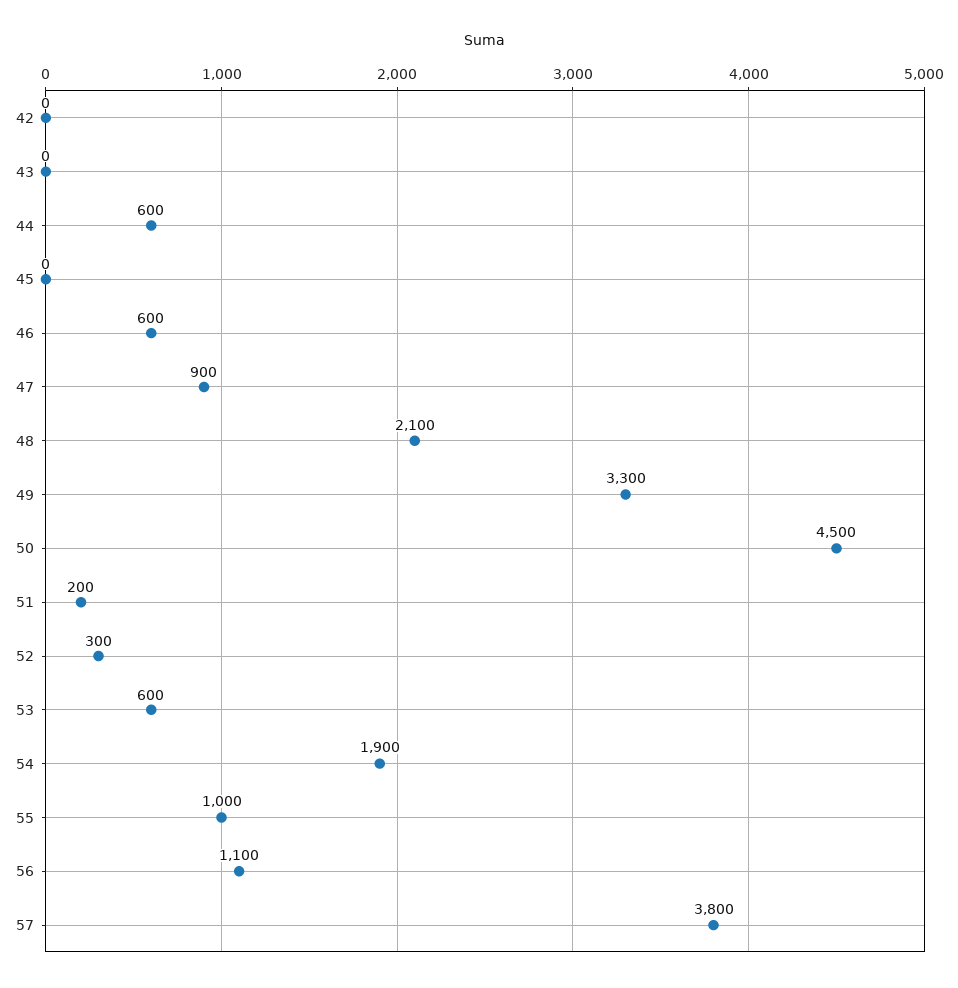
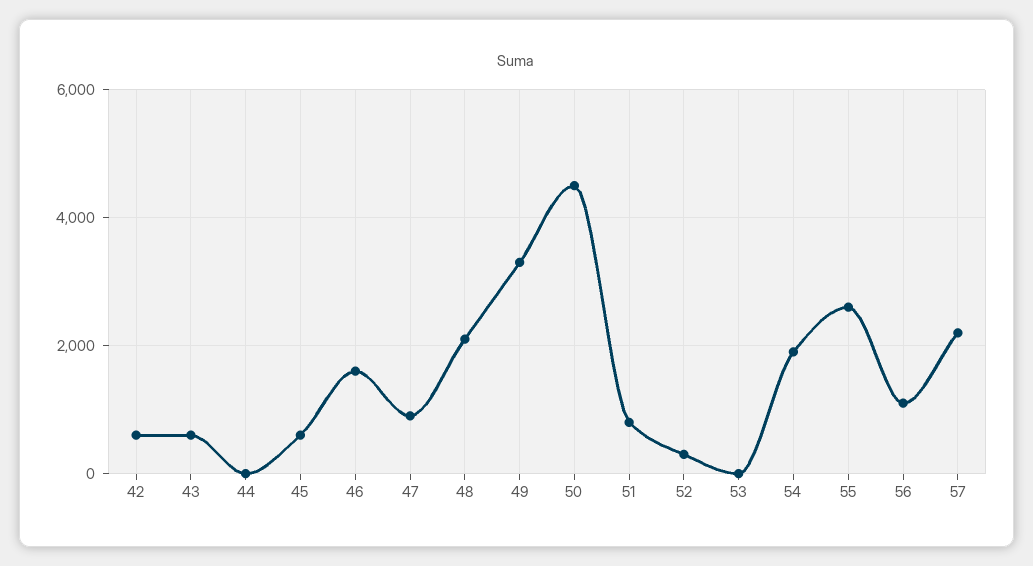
42: 0 -> 600
43: 0 -> 600
44: 600 -> 0
45: 0 -> 600
46: 600 -> 1600
51: 200 -> 800
53: 600 -> 0
55: 1000 -> 2600
57: 3800 -> 2200

